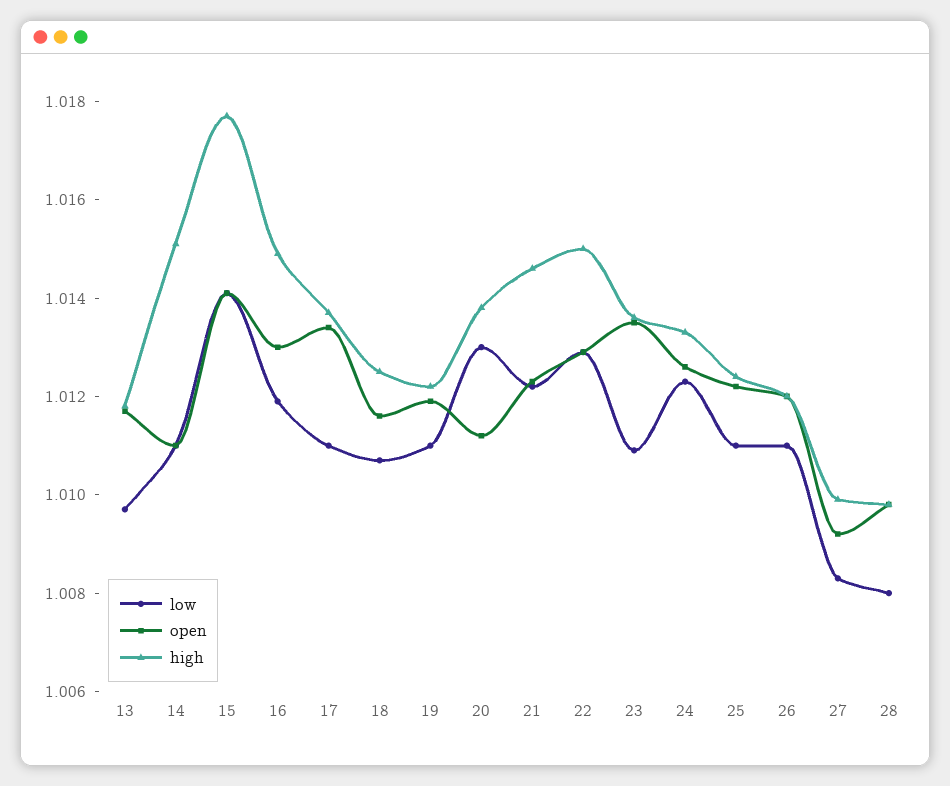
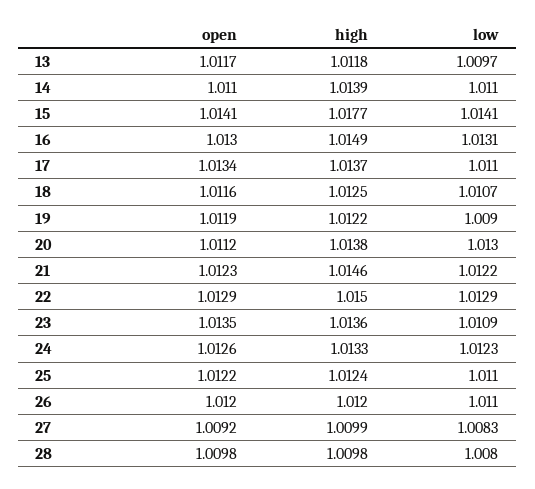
high, 14: 1.015 -> 1.0139
low, 16: 1.012 -> 1.0131
low, 19: 1.011 -> 1.009

